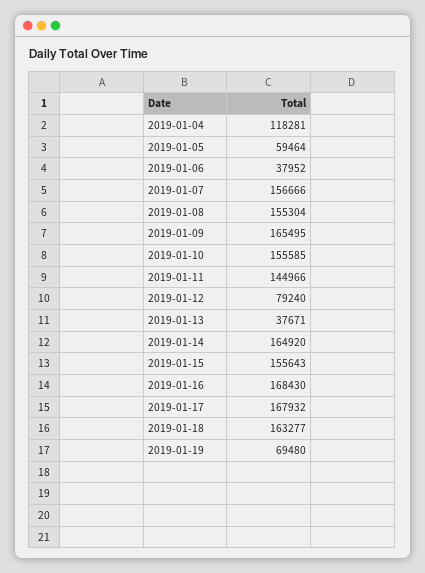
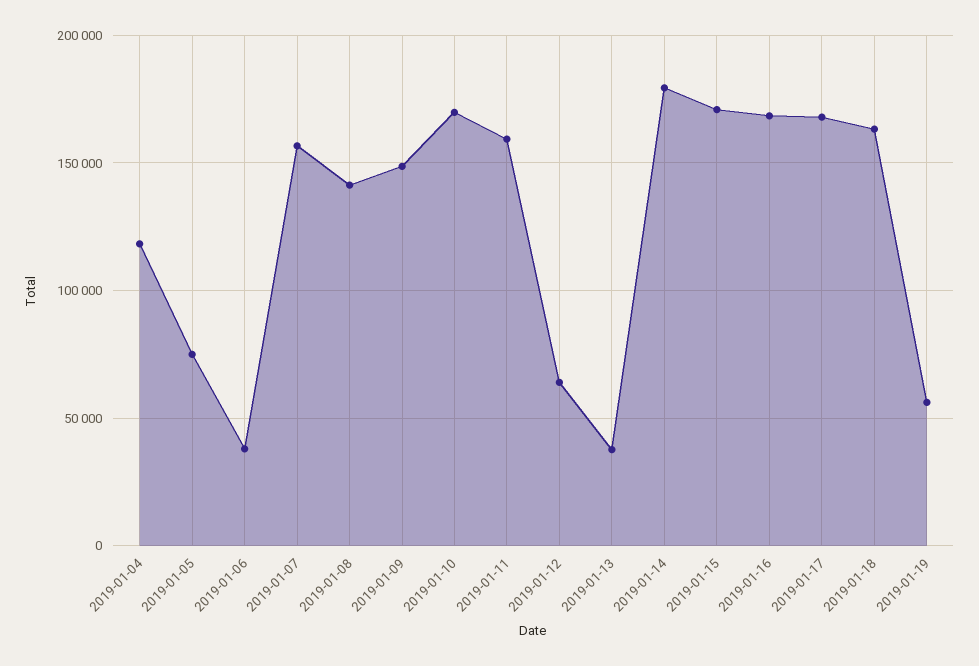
2019-01-05: 59464 -> 75000
2019-01-08: 155304 -> 140000
2019-01-09: 165495 -> 150000
2019-01-10: 155585 -> 170000
2019-01-11: 144966 -> 160000
2019-01-12: 79240 -> 65000
2019-01-14: 164920 -> 180000
2019-01-15: 155643 -> 170000
2019-01-19: 69480 -> 55000

